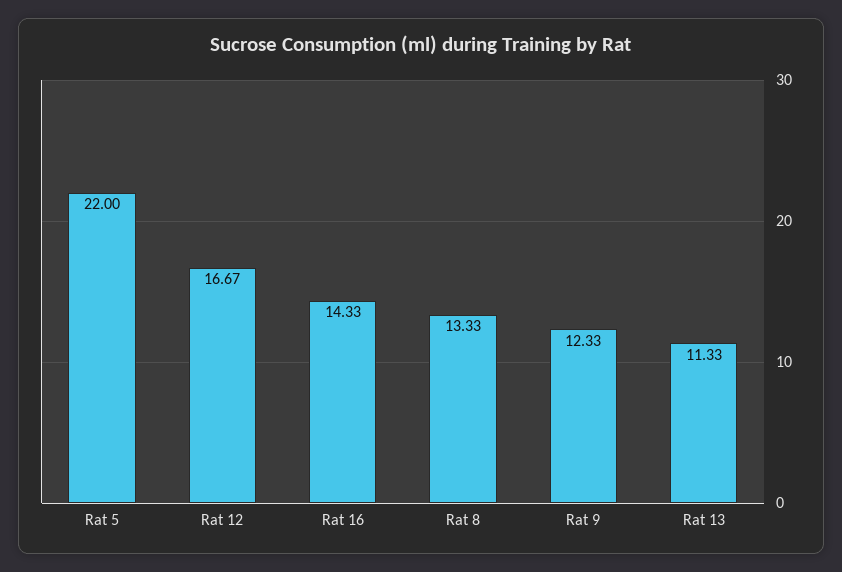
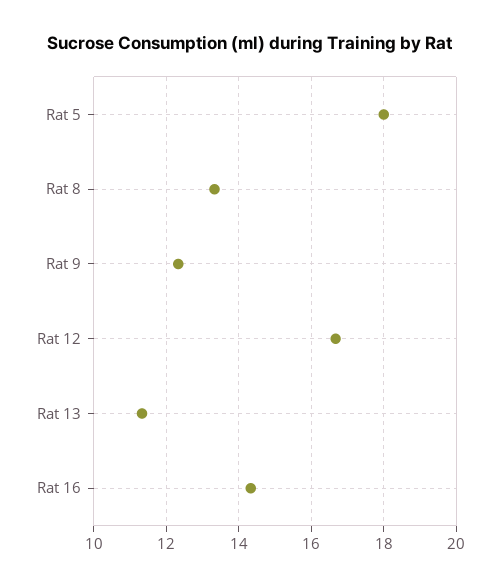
Rat 5: 22 -> 18

